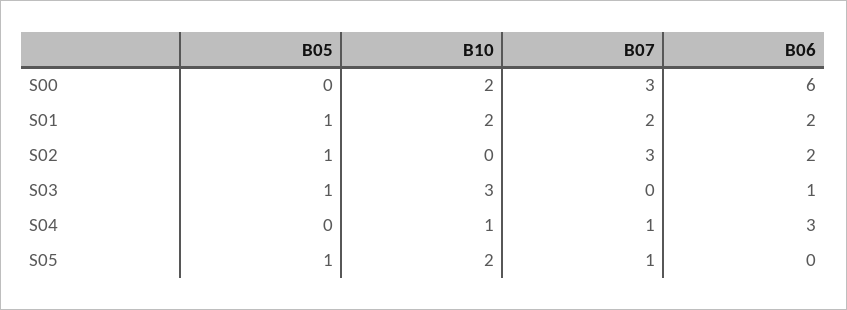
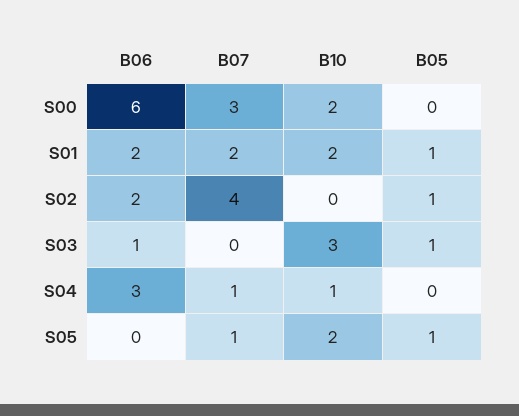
B07, S02: 3 -> 4

